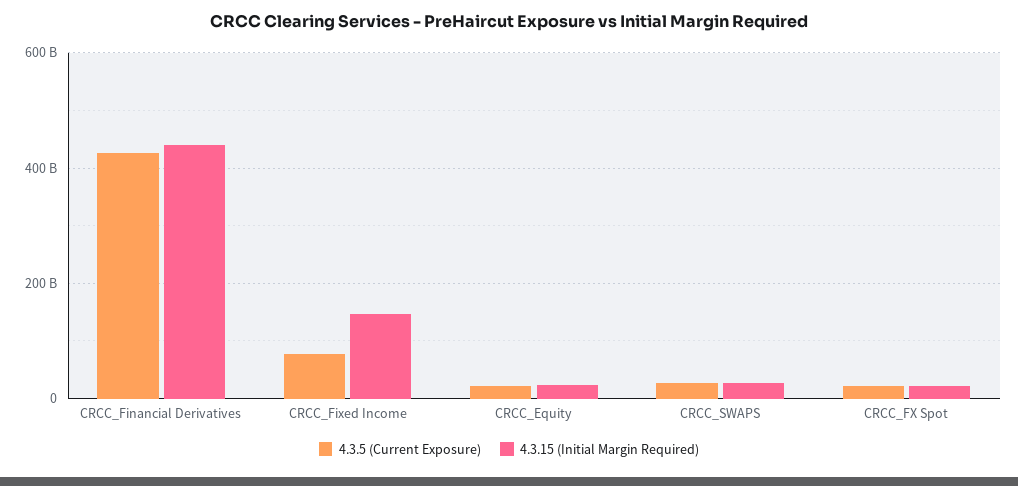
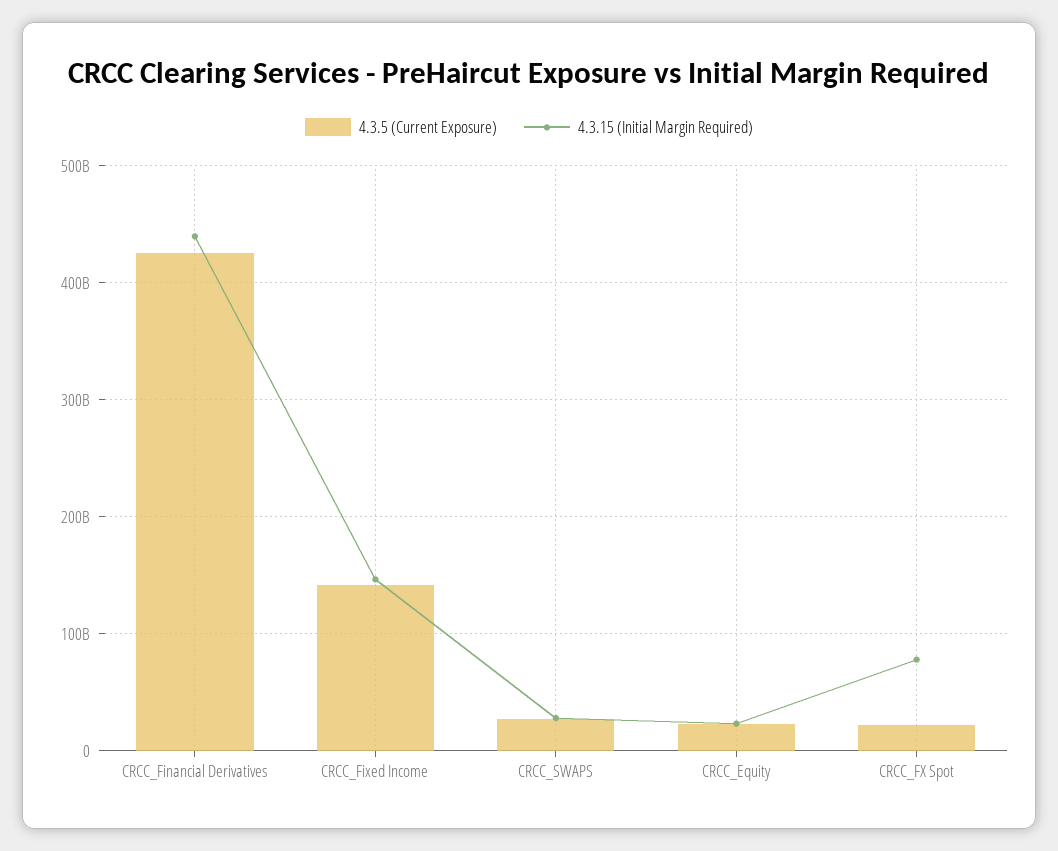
4.3.5 (Current Exposure), CRCC_Fixed Income: 80000000000 -> 140000000000
4.3.15 (Initial Margin Required), CRCC_FX Spot: 20000000000 -> 80000000000

